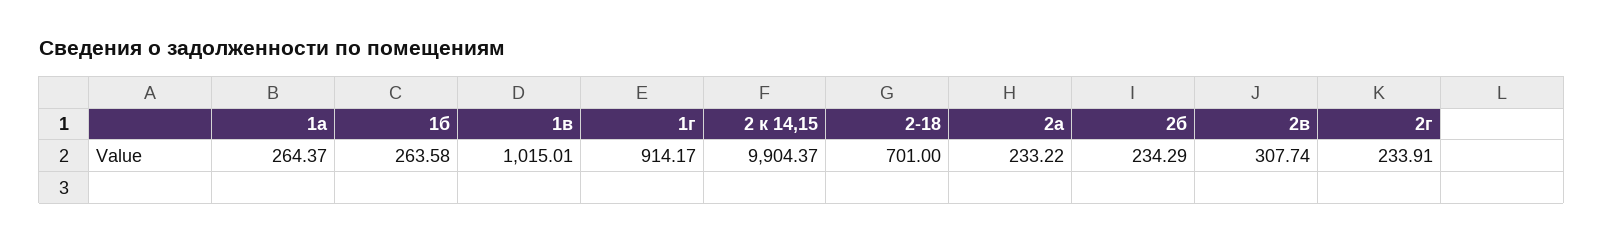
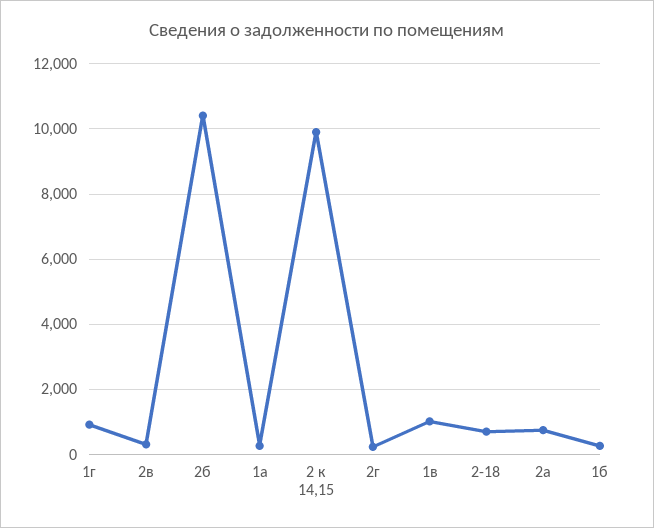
2а: 233.22 -> 800
2б: 234.29 -> 10400

